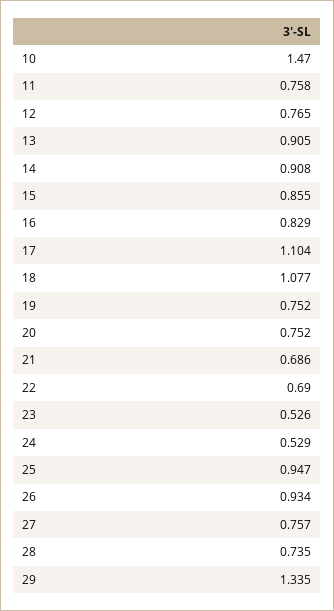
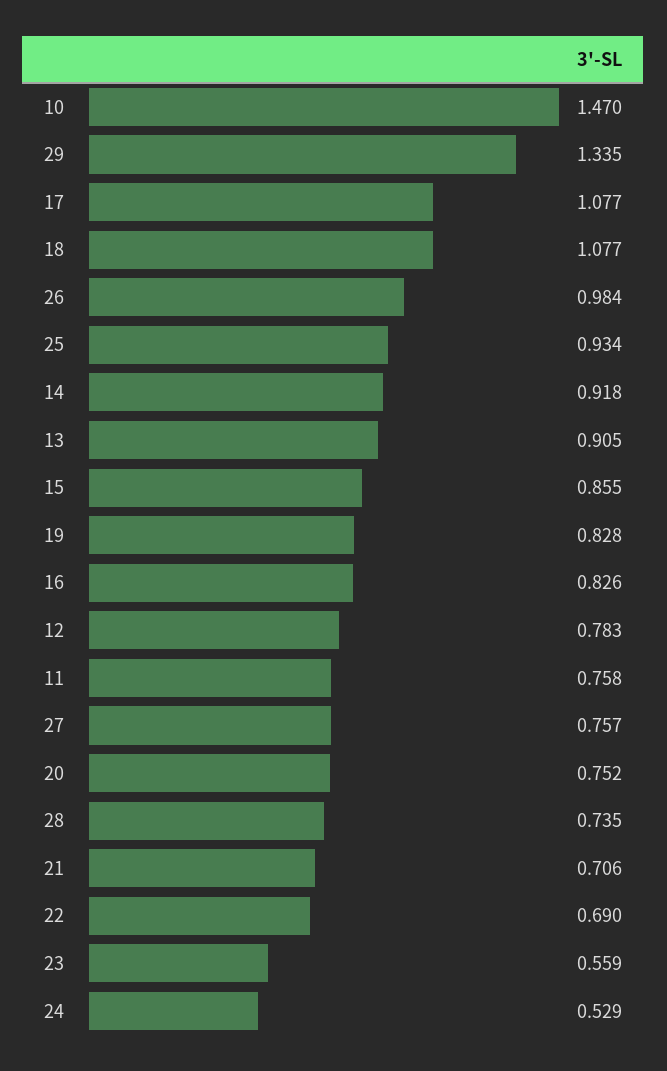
12: 0.765 -> 0.783
14: 0.908 -> 0.918
16: 0.829 -> 0.826
17: 1.104 -> 1.077
19: 0.752 -> 0.828
21: 0.686 -> 0.706
23: 0.526 -> 0.559
25: 0.947 -> 0.934
26: 0.934 -> 0.984

